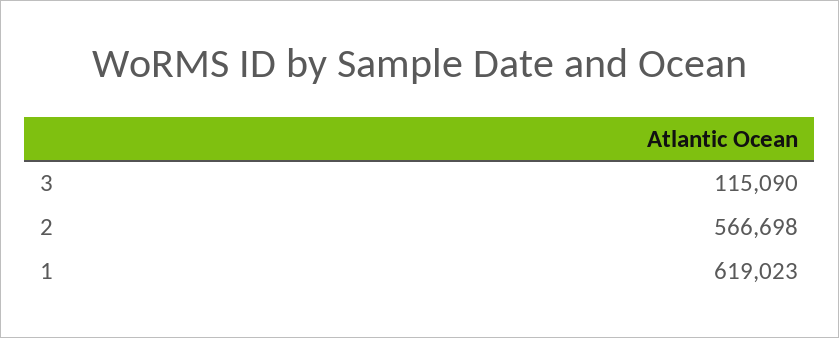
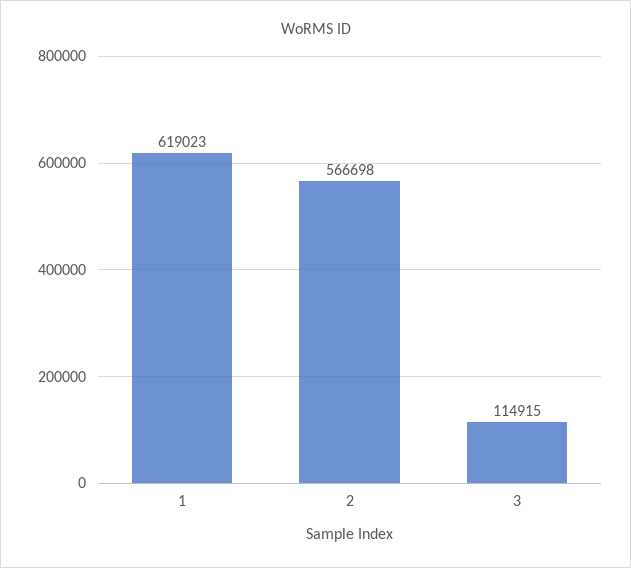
3: 115090 -> 114915

